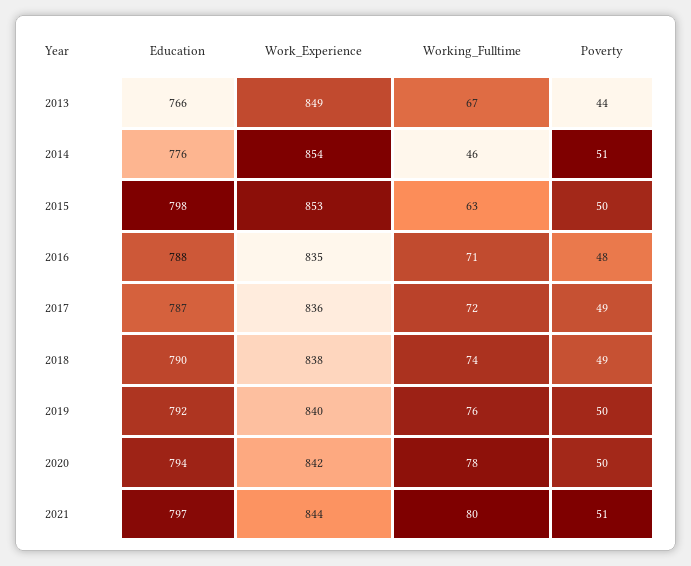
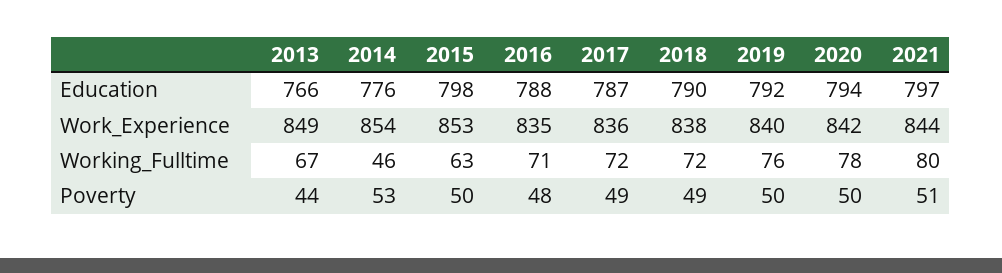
Poverty, 2014: 51 -> 53
Working_Fulltime, 2018: 74 -> 72

